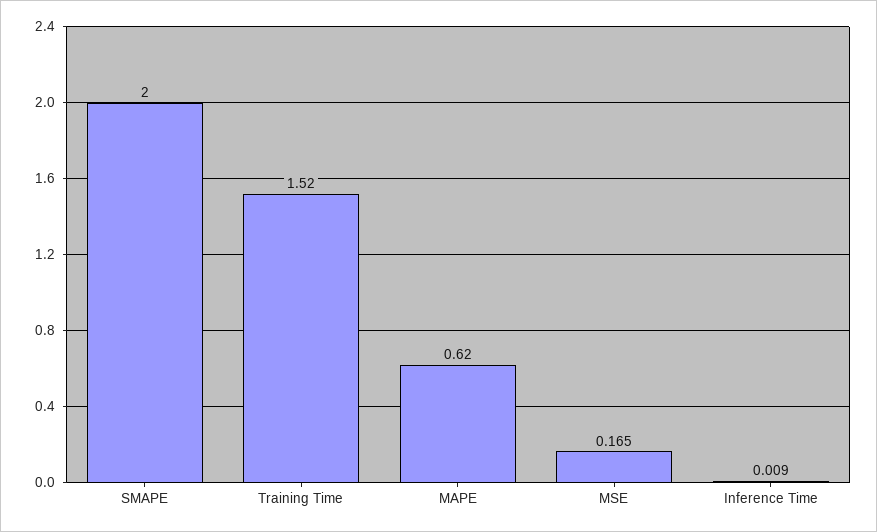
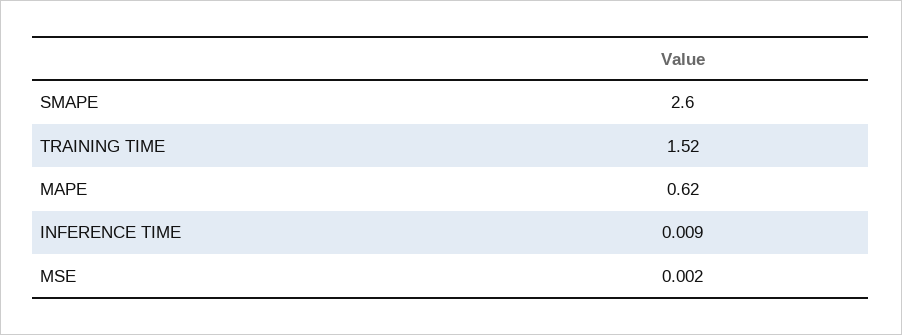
SMAPE: 2 -> 2.6
MSE: 0.165 -> 0.002

